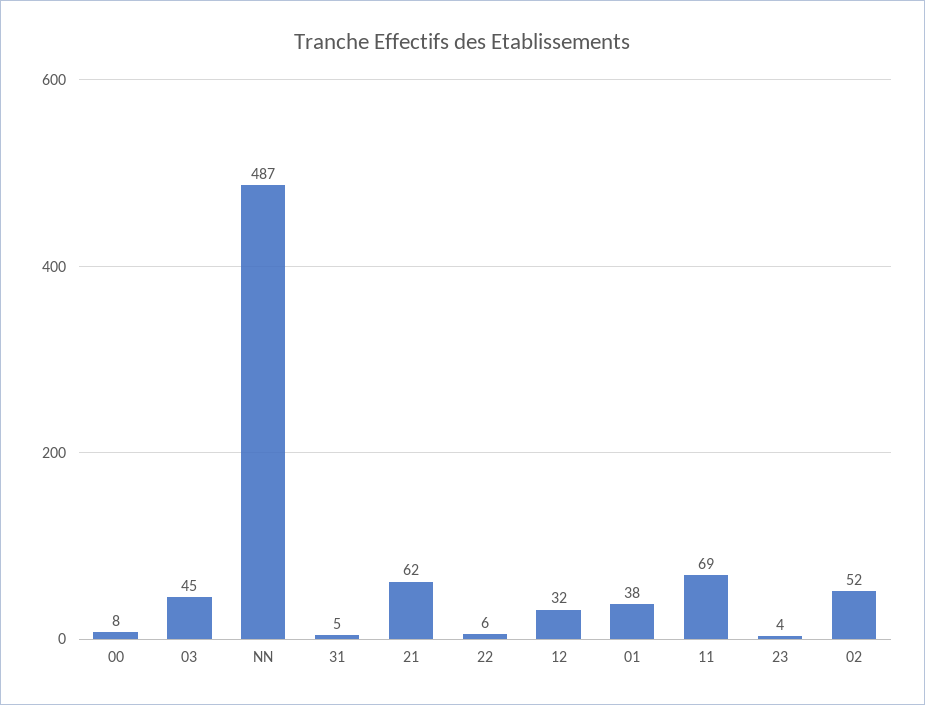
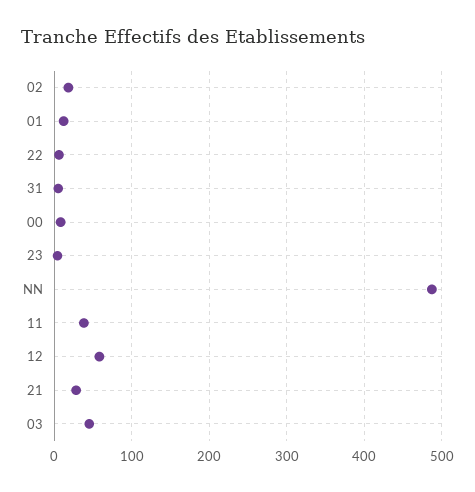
21: 62 -> 30
12: 32 -> 60
01: 38 -> 10
11: 69 -> 40
02: 52 -> 20

